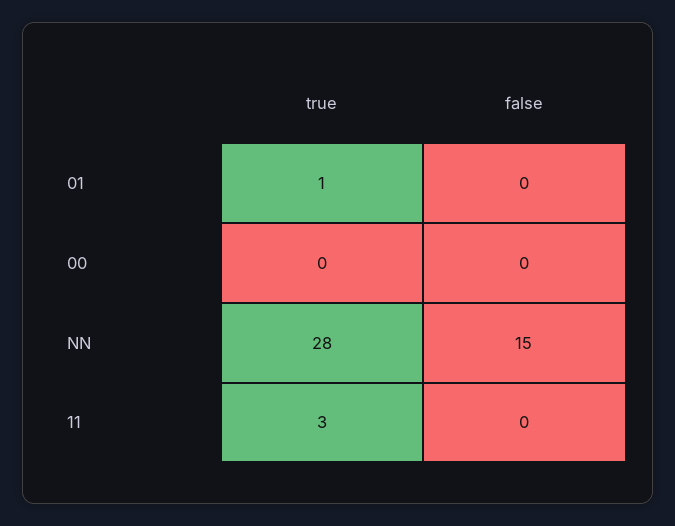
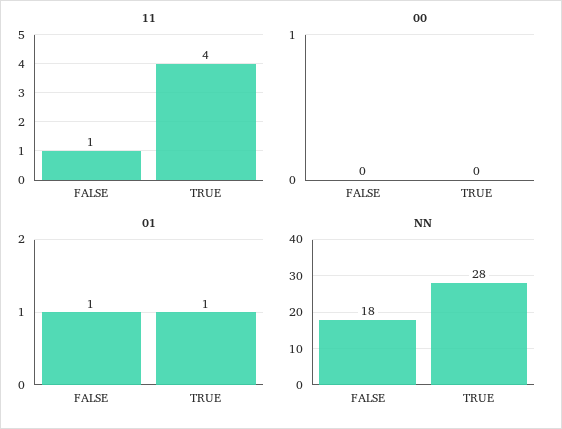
01, false: 0 -> 1
NN, false: 15 -> 18
11, true: 3 -> 4
11, false: 0 -> 1

